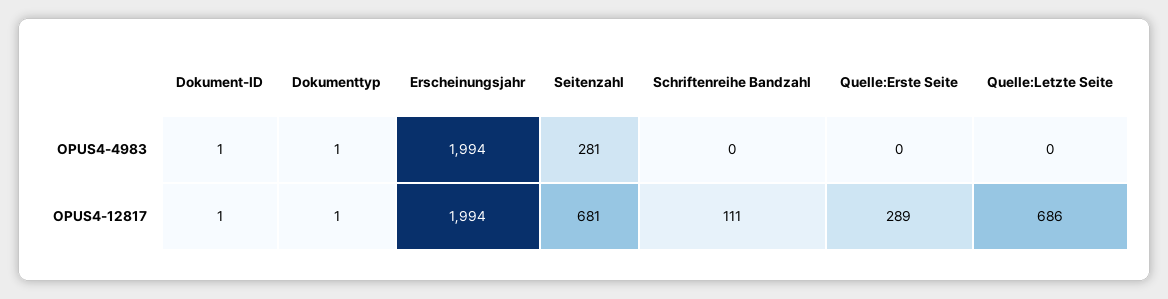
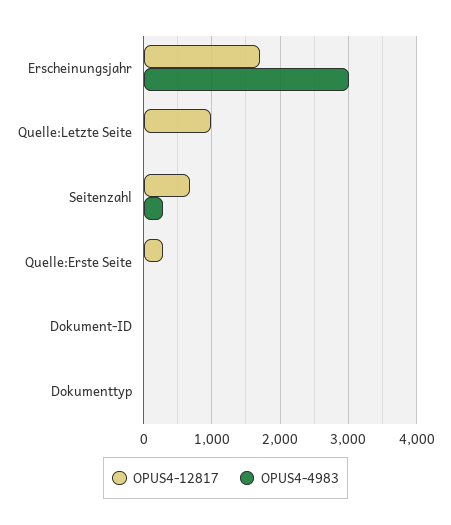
OPUS4-4983, Erscheinungsjahr: 1994 -> 3000
OPUS4-4983, Schriftenreihe Bandzahl: 0 -> none
OPUS4-12817, Erscheinungsjahr: 1994 -> 1700
OPUS4-12817, Schriftenreihe Bandzahl: 111 -> none
OPUS4-12817, Quelle:Letzte Seite: 686 -> 1000

